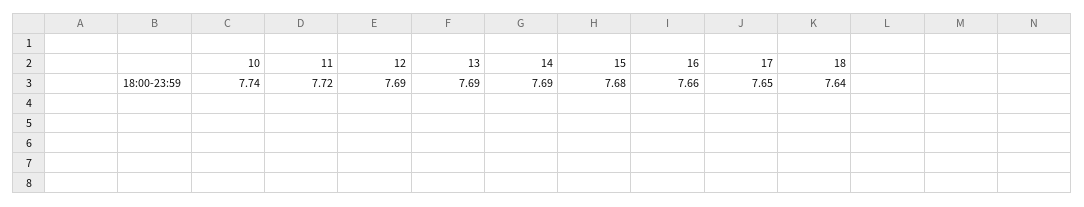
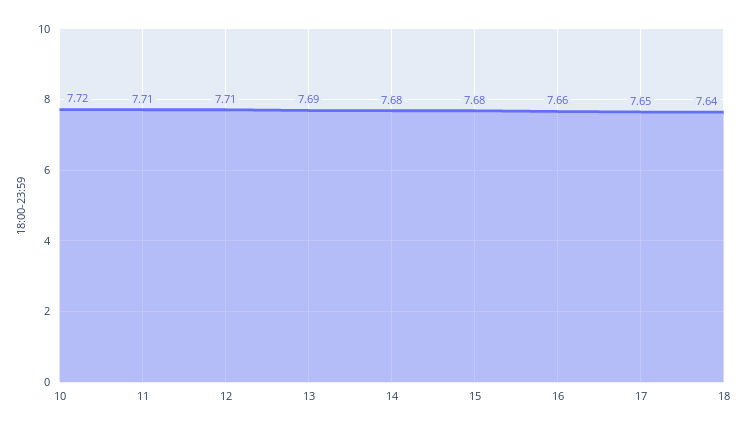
10: 7.74 -> 7.72
11: 7.72 -> 7.71
12: 7.69 -> 7.71
14: 7.69 -> 7.68

